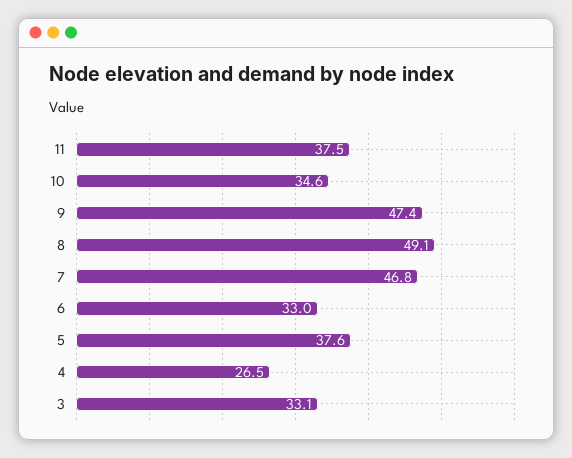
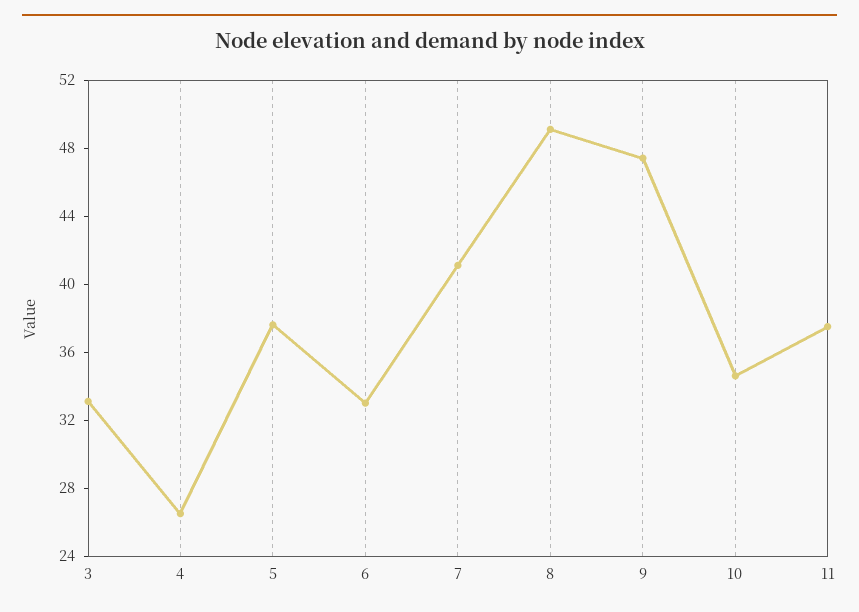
7: 46.8 -> 41

